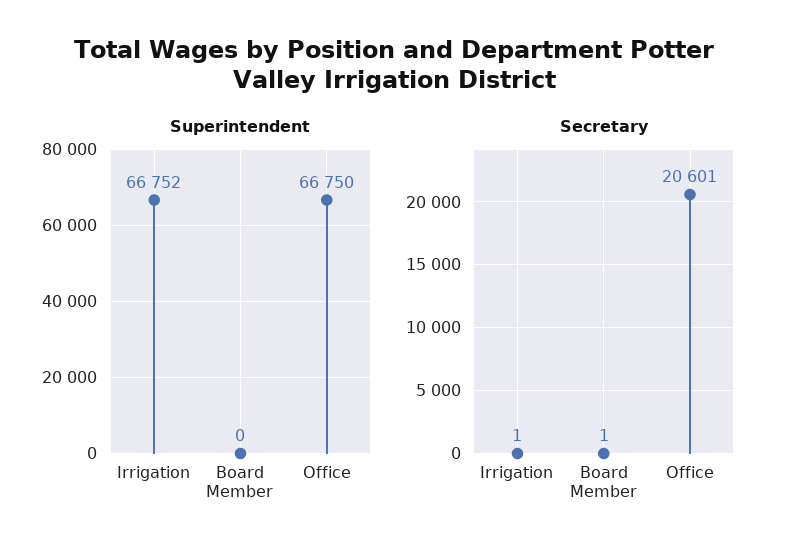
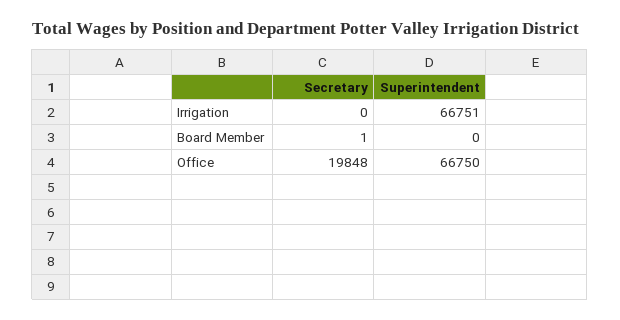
Superintendent, Irrigation: 66752 -> 66751
Secretary, Irrigation: 1 -> 0
Secretary, Office: 20601 -> 19848

